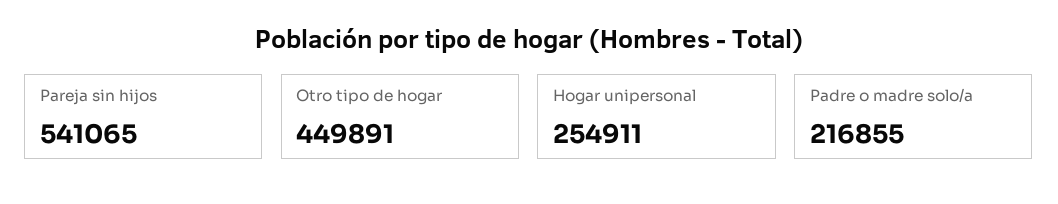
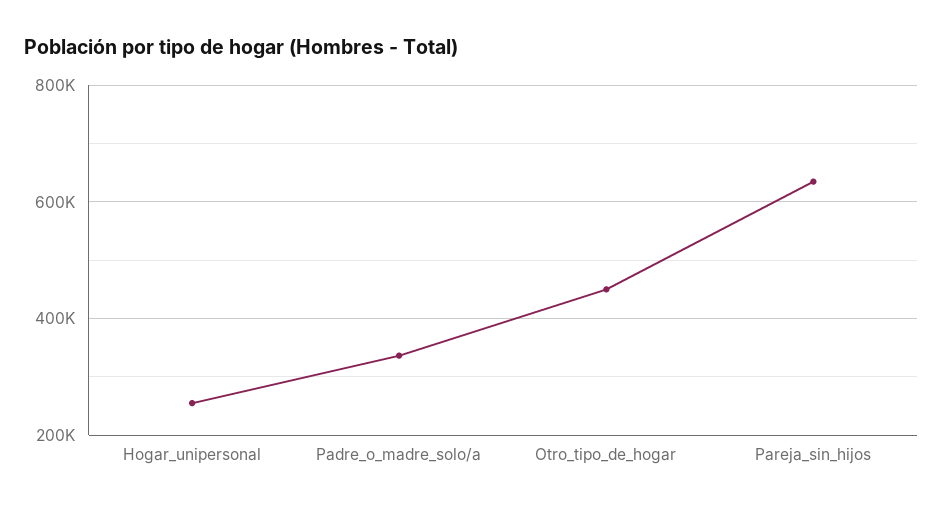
Pareja sin hijos: 541065 -> 640000
Padre o madre solo/a: 216855 -> 340000

